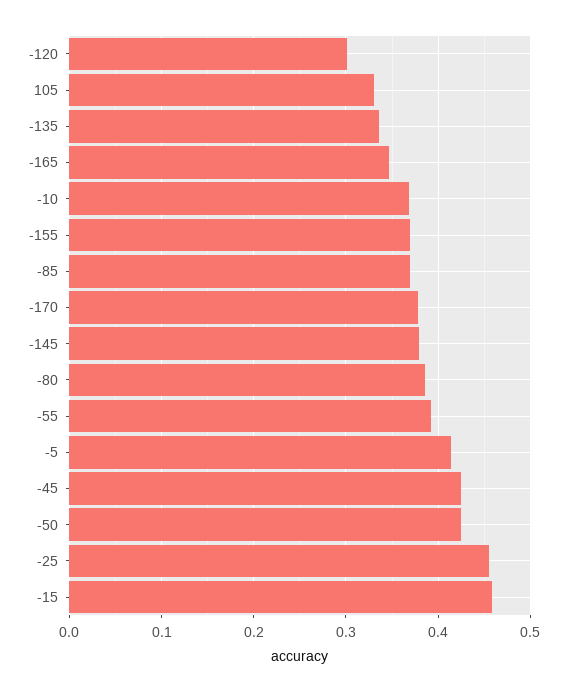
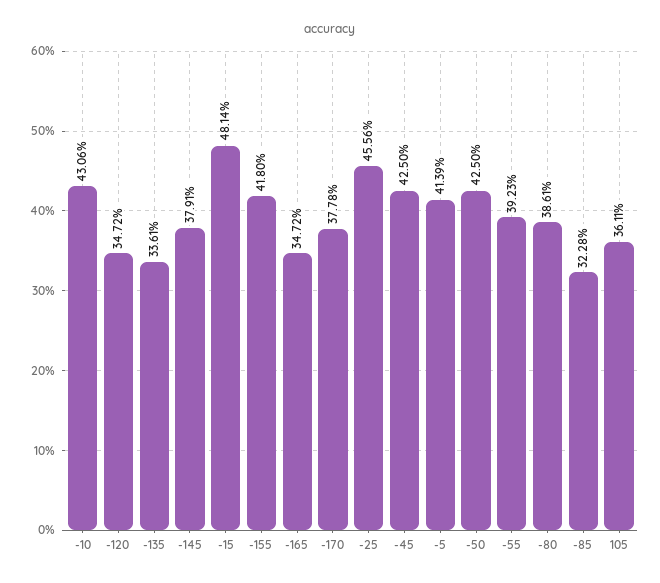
-120: 0.3 -> 0.3472
105: 0.33 -> 0.3611
-10: 0.37 -> 0.4306
-155: 0.37 -> 0.418
-85: 0.37 -> 0.3228
-15: 0.46 -> 0.4814

